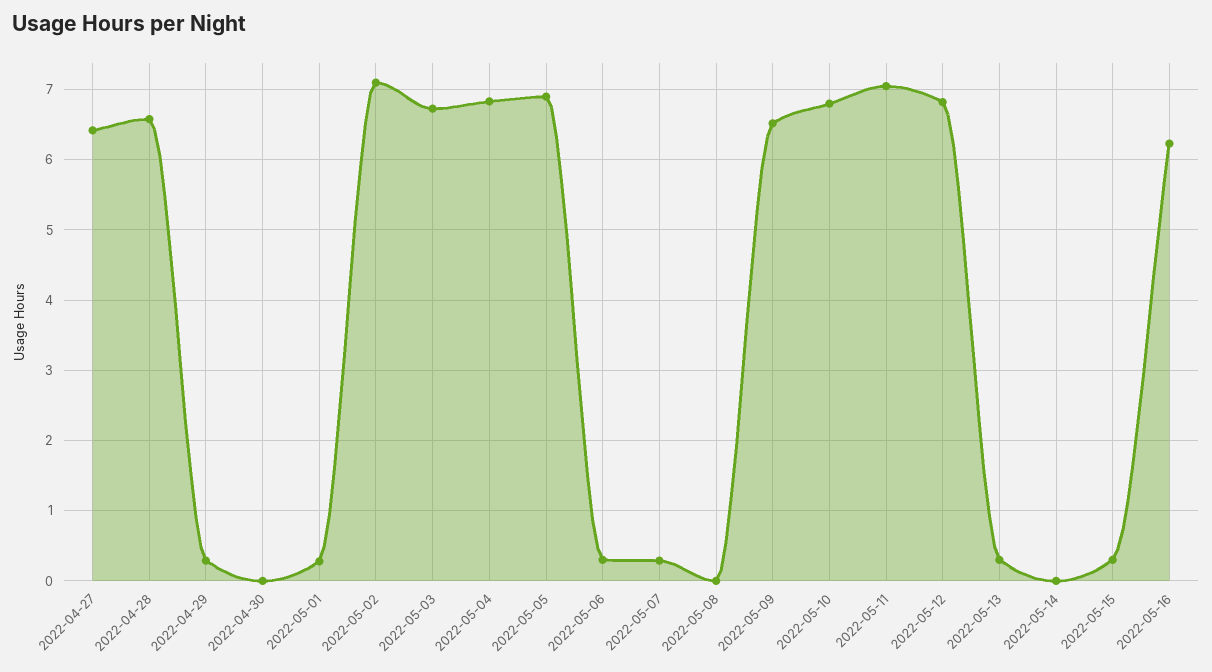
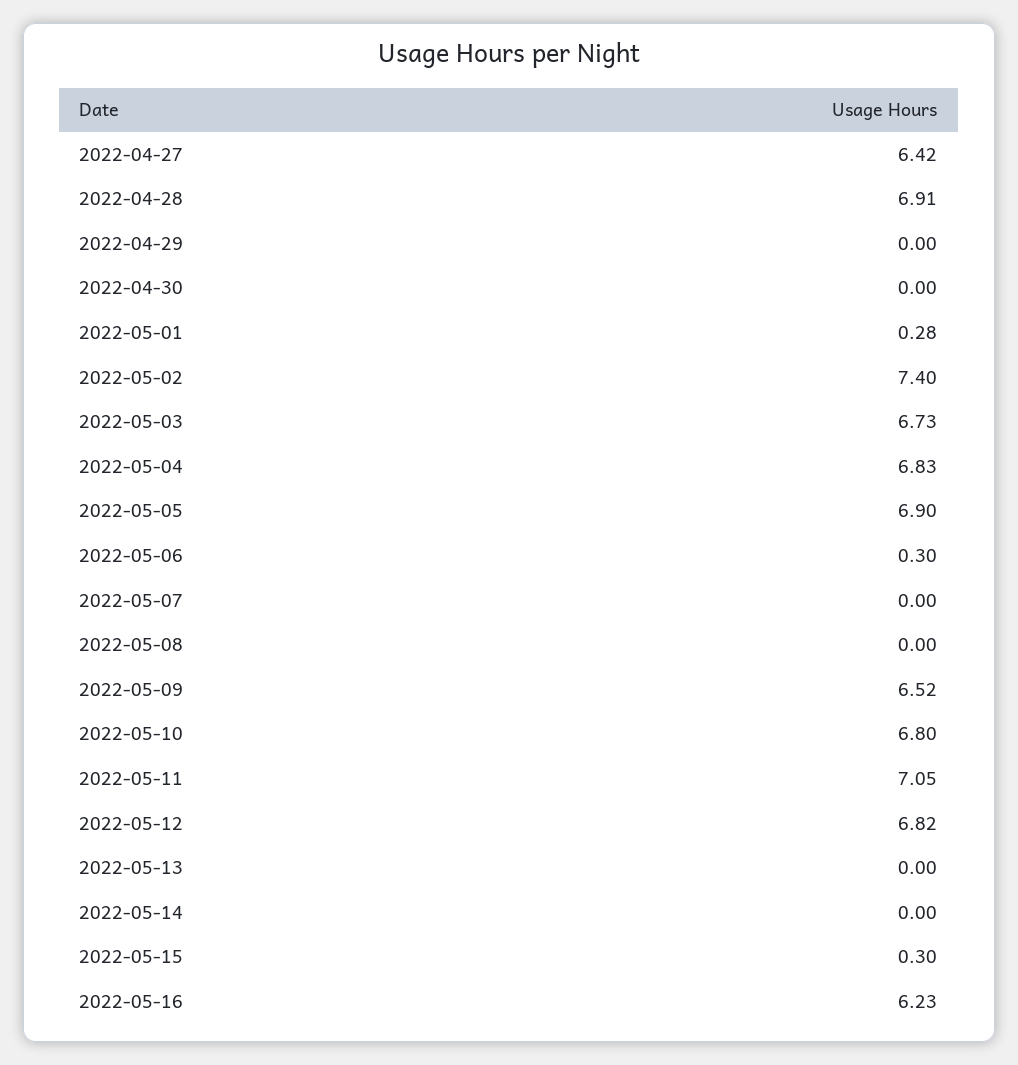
2022-04-28: 6.6 -> 6.91
2022-04-29: 0.3 -> 0
2022-05-02: 7.1 -> 7.4
2022-05-07: 0.3 -> 0
2022-05-13: 0.3 -> 0

